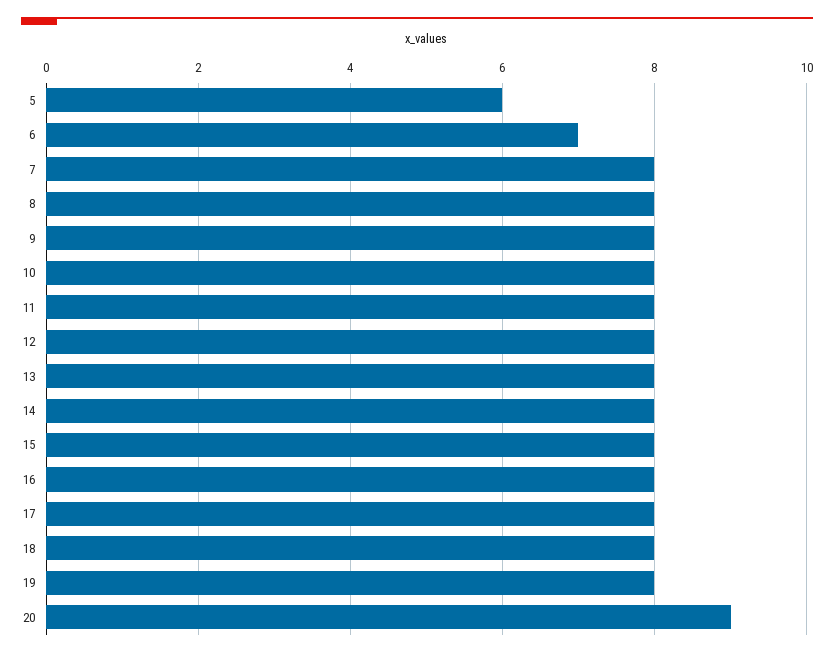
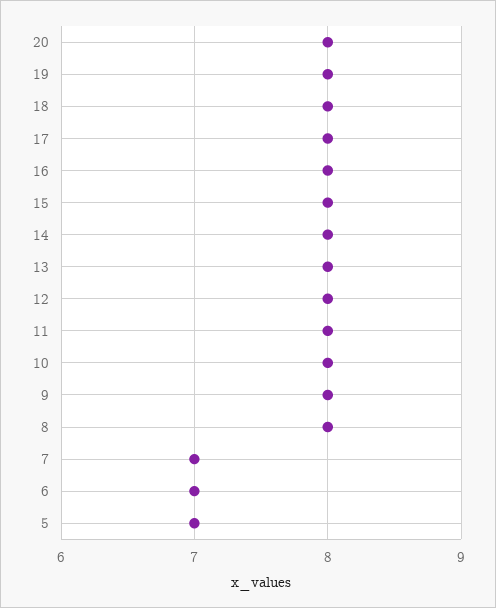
5: 6 -> 7
7: 8 -> 7
20: 9 -> 8

